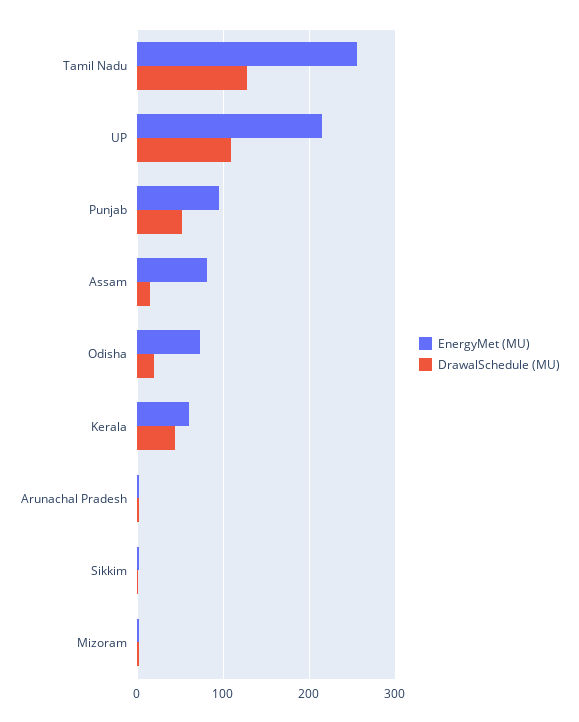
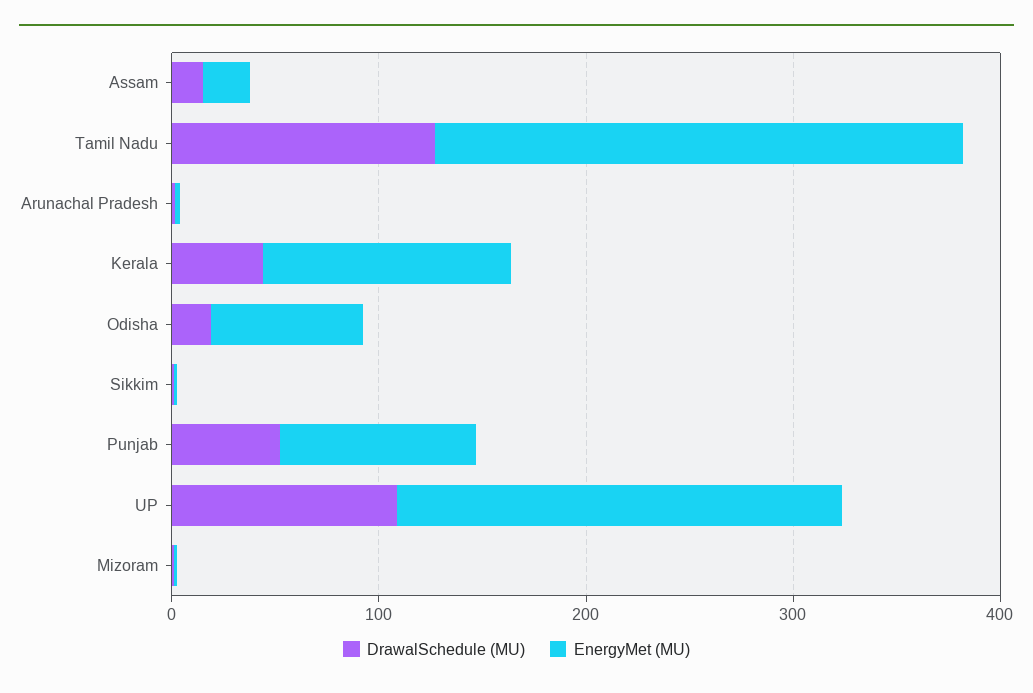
EnergyMet (MU), Assam: 80 -> 20
EnergyMet (MU), Kerala: 60 -> 120

